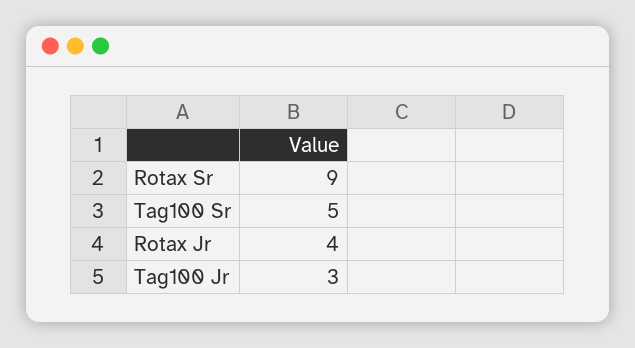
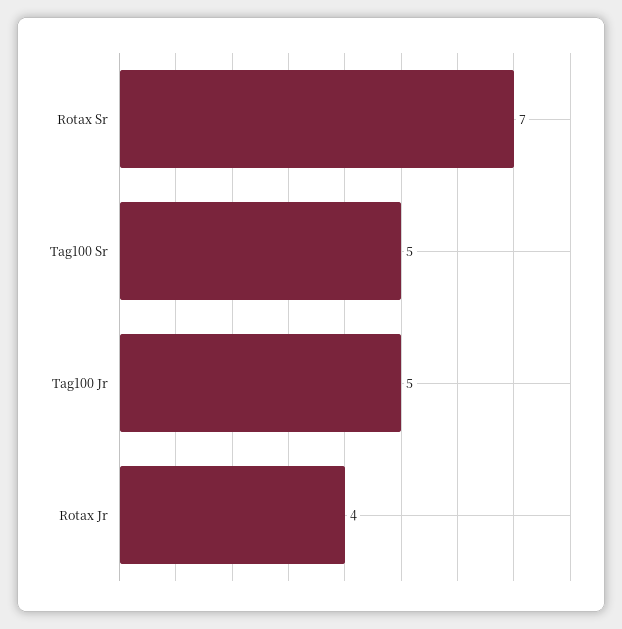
Rotax Sr: 9 -> 7
Tag100 Jr: 3 -> 5

